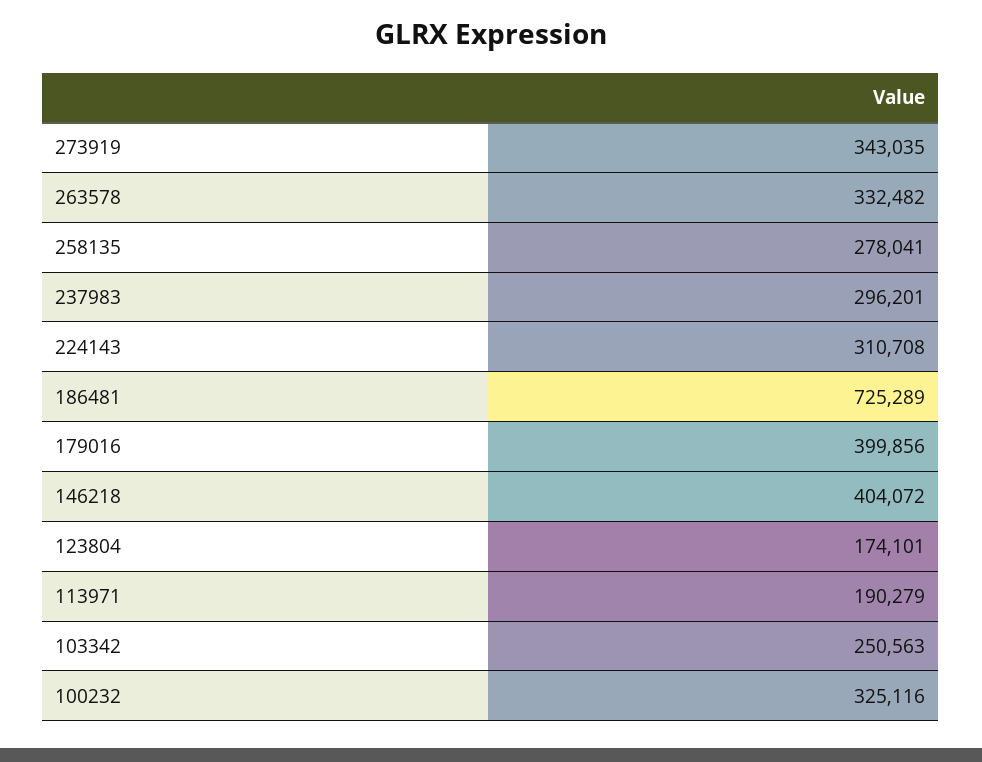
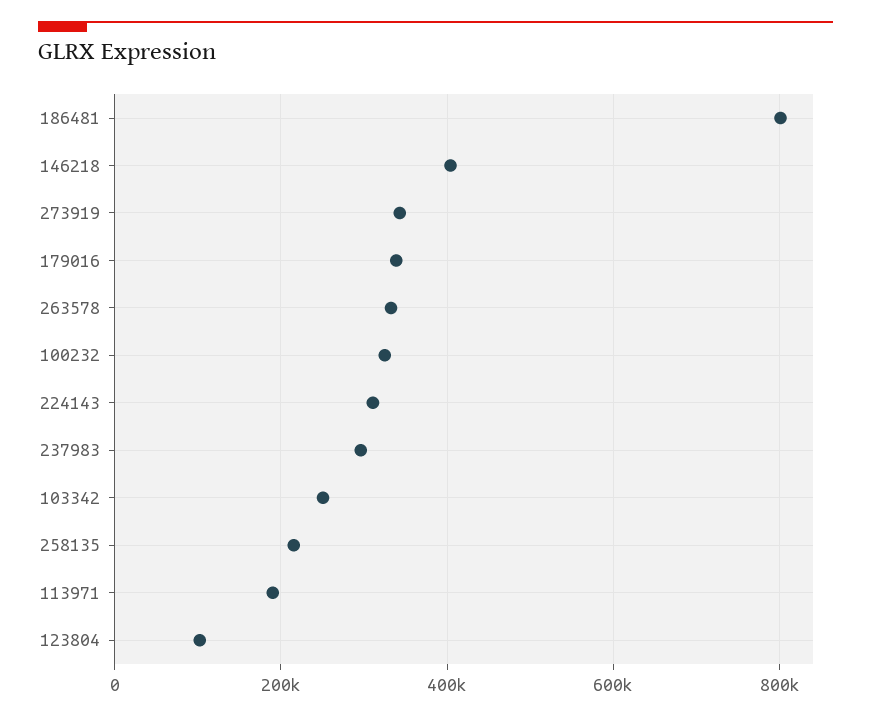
258135: 278041 -> 220000
186481: 725289 -> 800000
179016: 399856 -> 340000
123804: 174101 -> 100000

